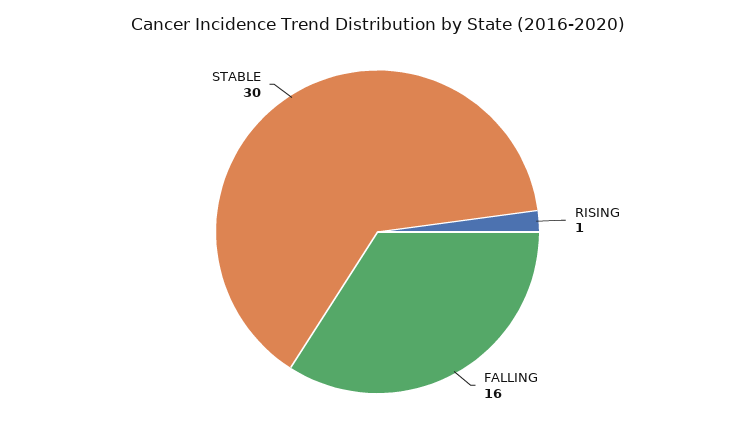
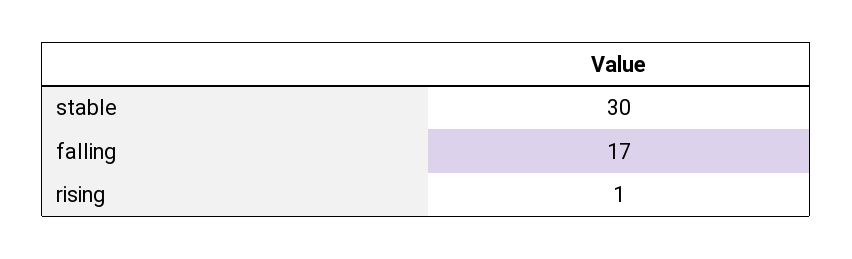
FALLING: 16 -> 17

